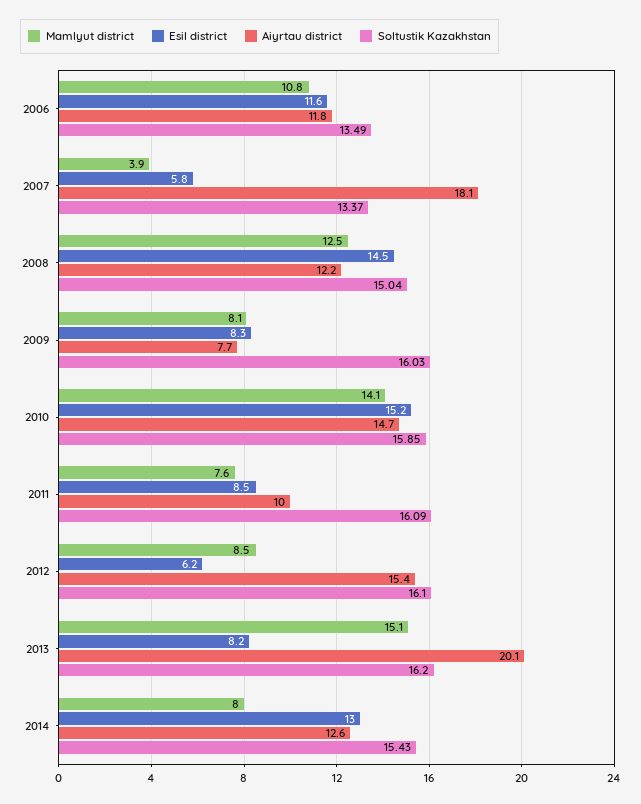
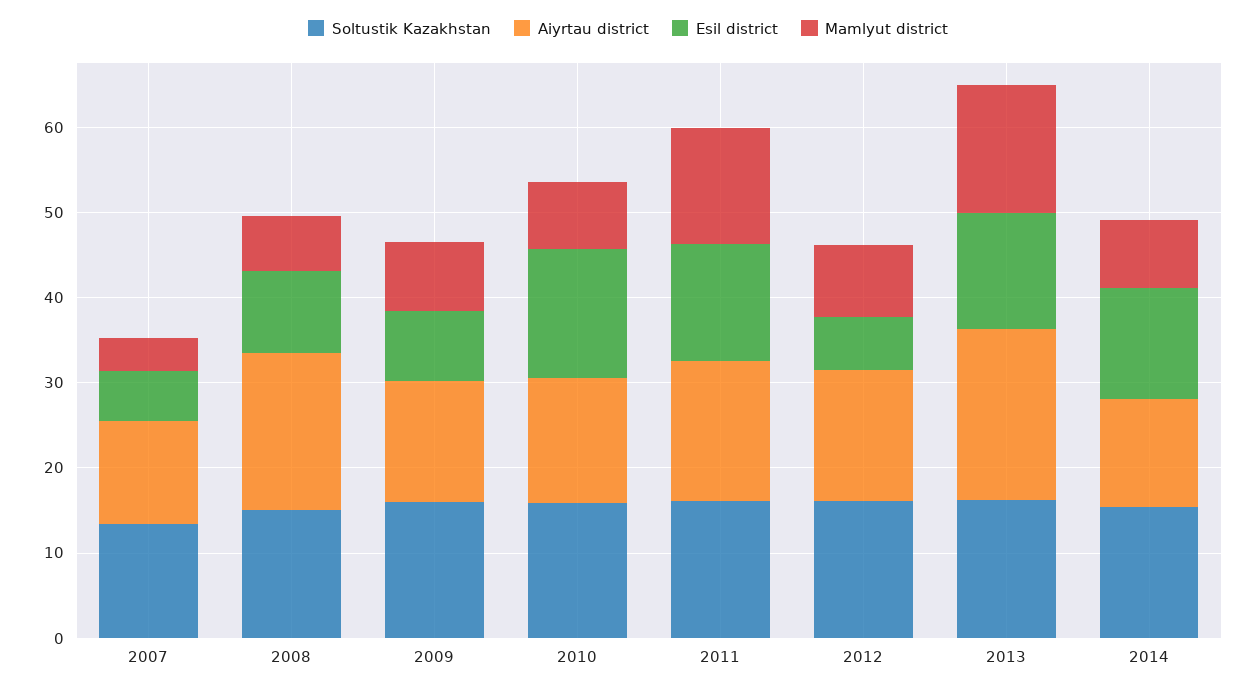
Mamlyut district, 2006: 10.8 -> none
Esil district, 2006: 11.6 -> none
Aiyrtau district, 2006: 11.8 -> none
Soltustik Kazakhstan, 2006: 13.49 -> none
Aiyrtau district, 2007: 18.1 -> 12
Mamlyut district, 2008: 12.5 -> 6
Esil district, 2008: 14.5 -> 10
Aiyrtau district, 2008: 12.2 -> 18
Aiyrtau district, 2009: 7.7 -> 14
Mamlyut district, 2010: 14.1 -> 8
Mamlyut district, 2011: 7.6 -> 14
Esil district, 2011: 8.5 -> 14
Aiyrtau district, 2011: 10 -> 16
Esil district, 2013: 8.2 -> 14

